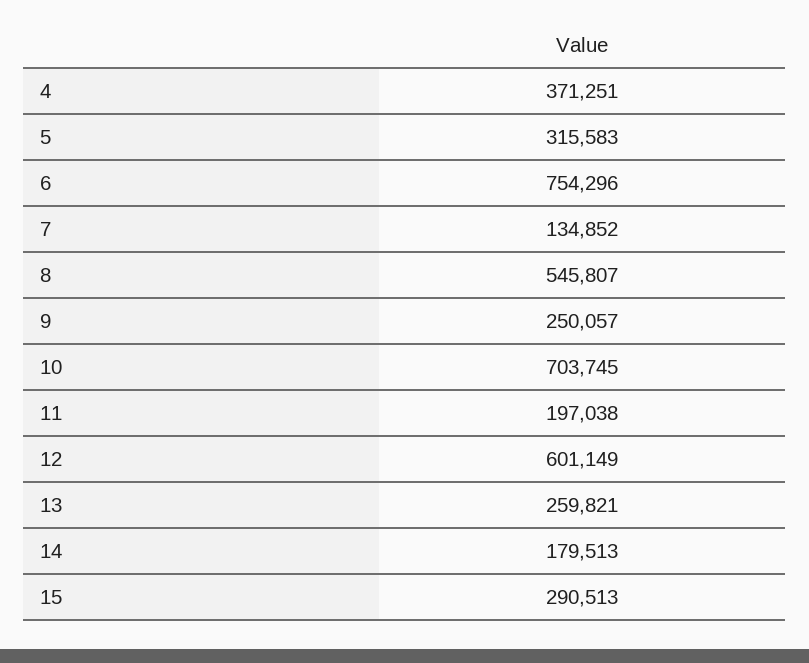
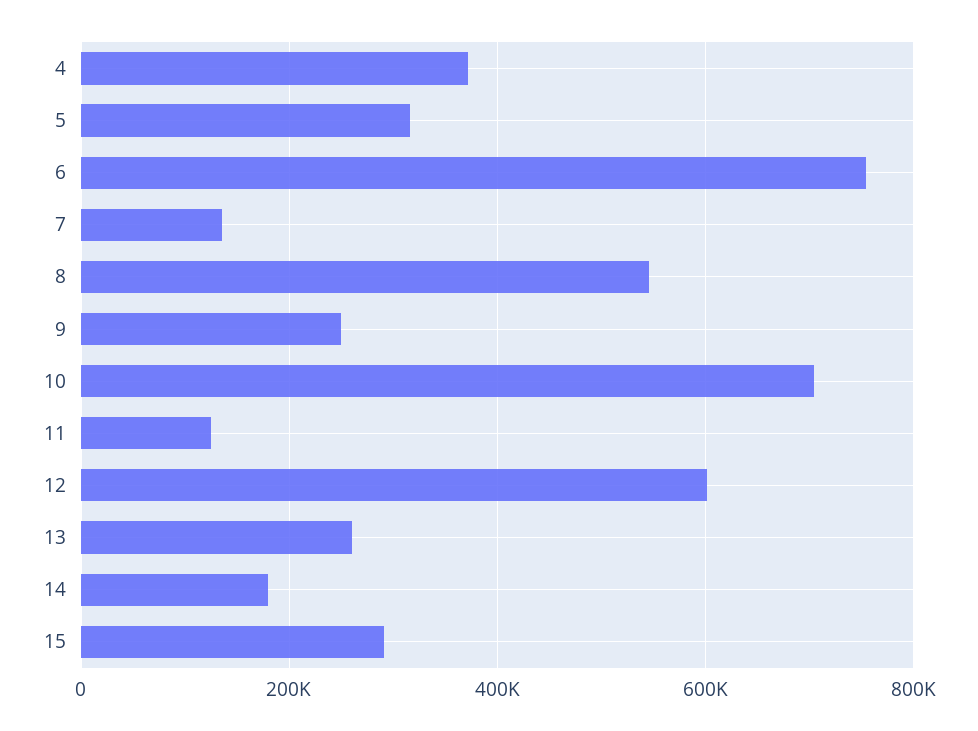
11: 197038 -> 120000

